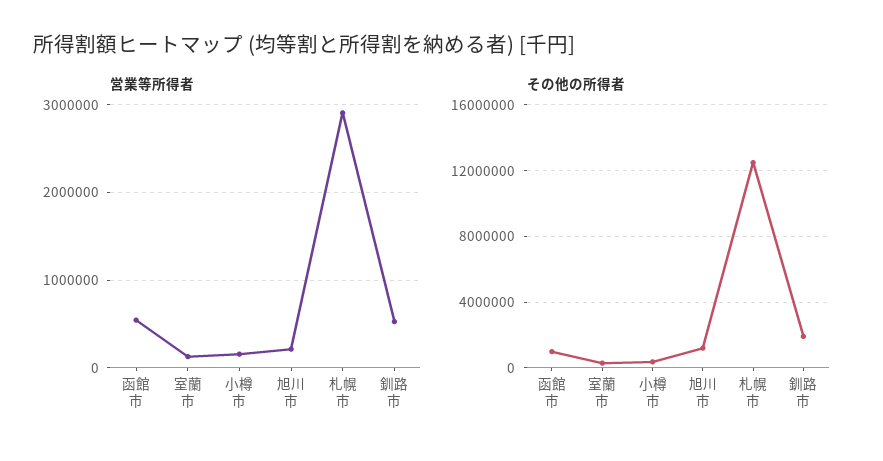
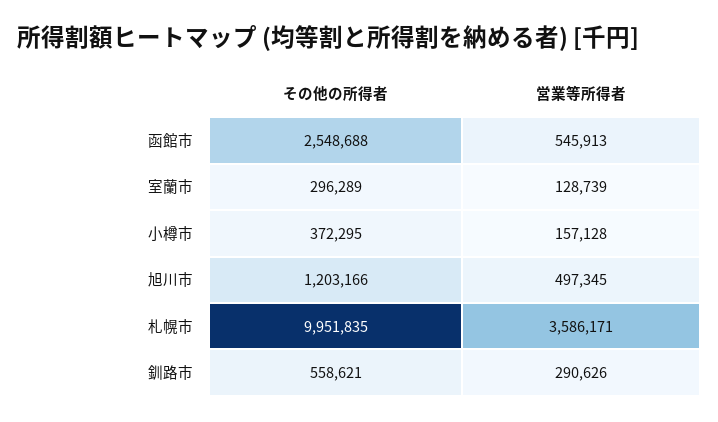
営業等所得者, 旭川市: 200000 -> 497345
営業等所得者, 札幌市: 2900000 -> 3586171
営業等所得者, 釧路市: 500000 -> 290626
その他の所得者, 函館市: 1000000 -> 2548688
その他の所得者, 札幌市: 12500000 -> 9951835
その他の所得者, 釧路市: 2000000 -> 558621

